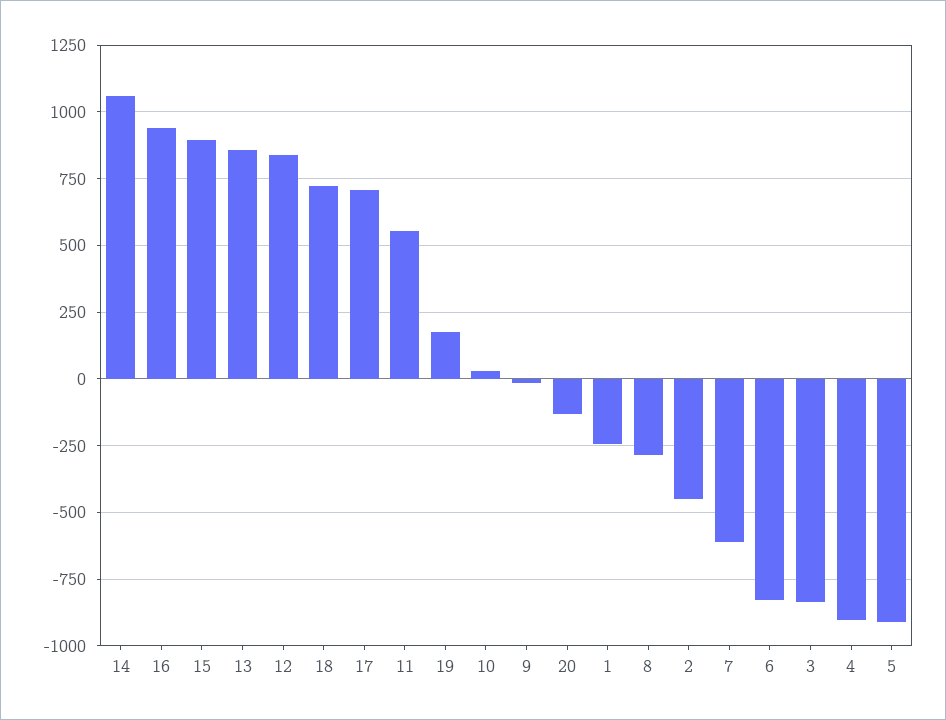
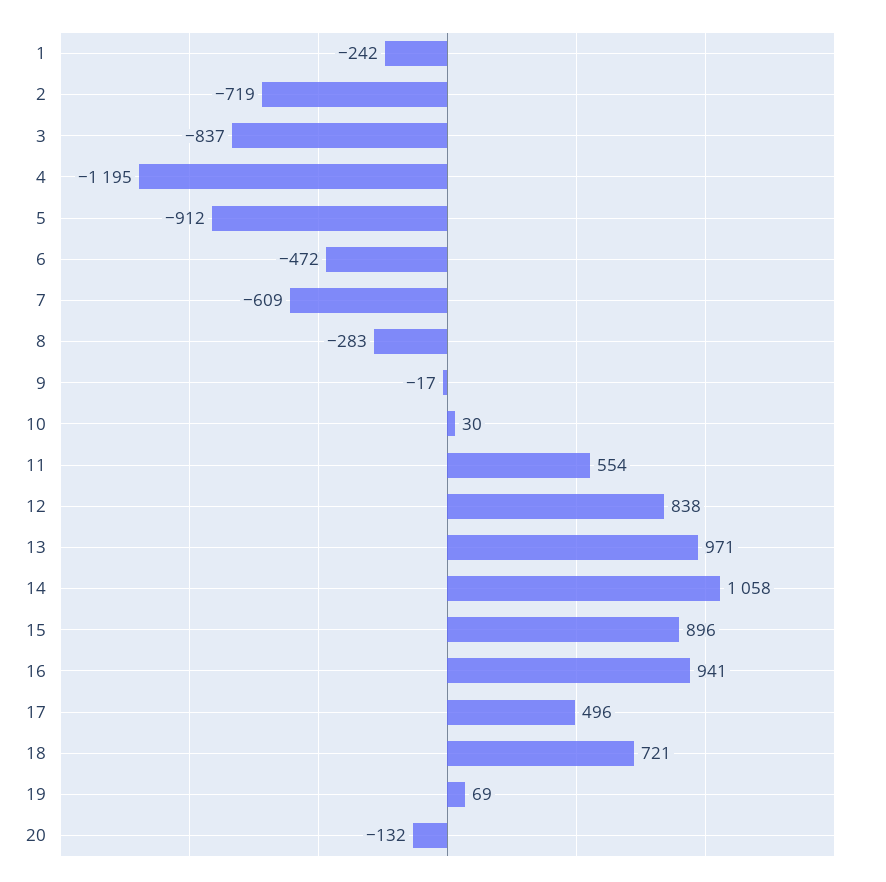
13: 850 -> 971
17: 700 -> 496
19: 175 -> 69
2: -450 -> -719
6: -825 -> -472
4: -900 -> -1195

